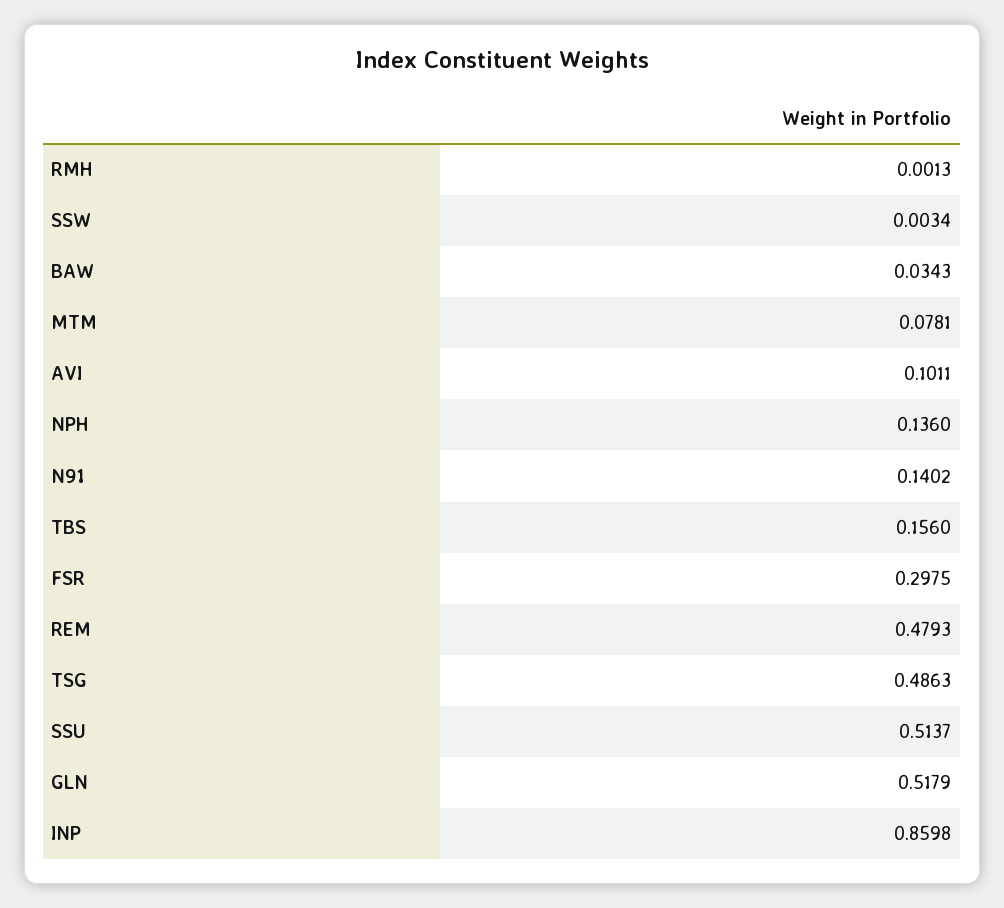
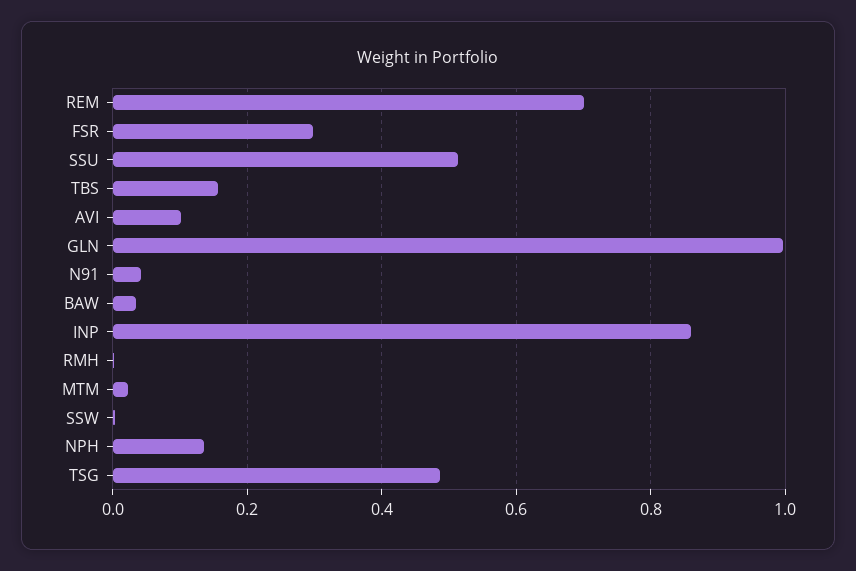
MTM: 0.0781 -> 0.02
N91: 0.1402 -> 0.04
REM: 0.4793 -> 0.7
GLN: 0.5179 -> 1

